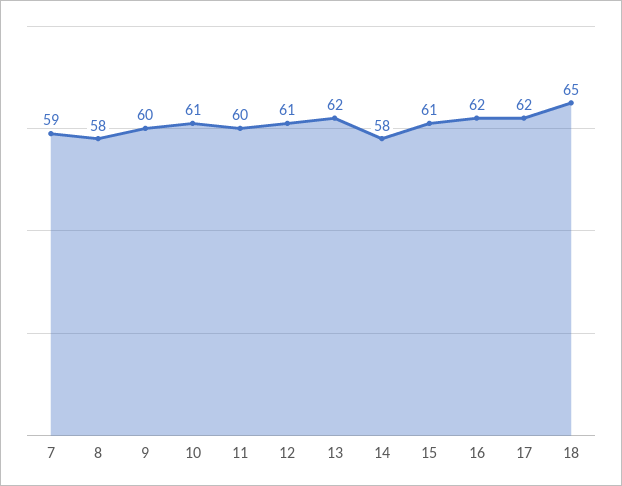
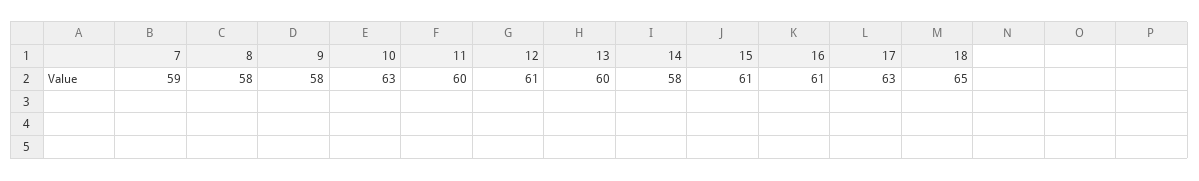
9: 60 -> 58
10: 61 -> 63
13: 62 -> 60
16: 62 -> 61
17: 62 -> 63

